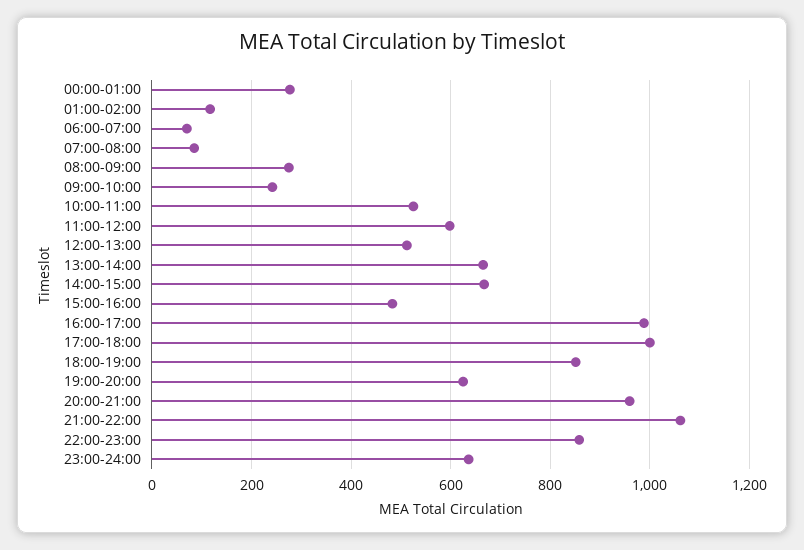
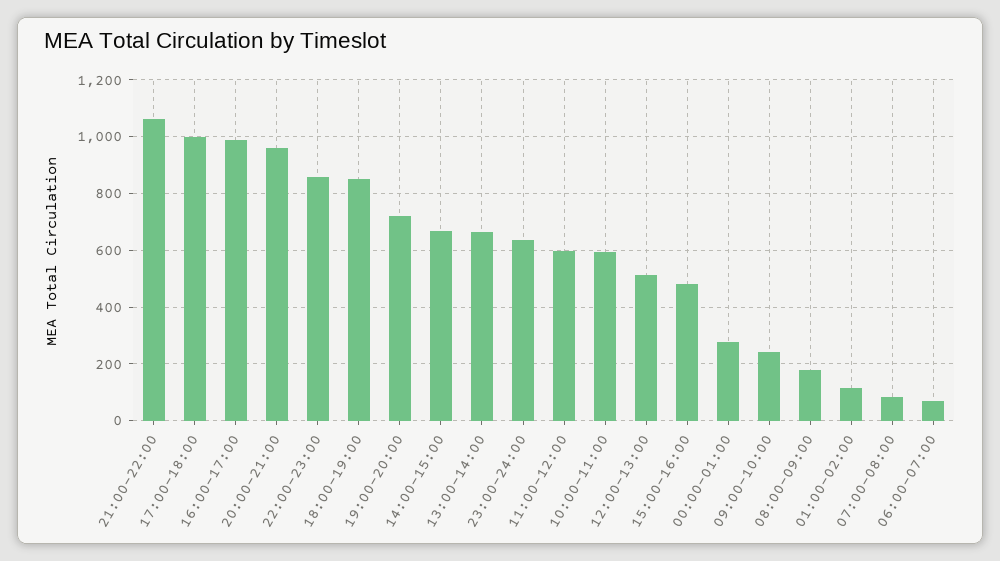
08:00-09:00: 280 -> 175
10:00-11:00: 520 -> 600
19:00-20:00: 620 -> 725

